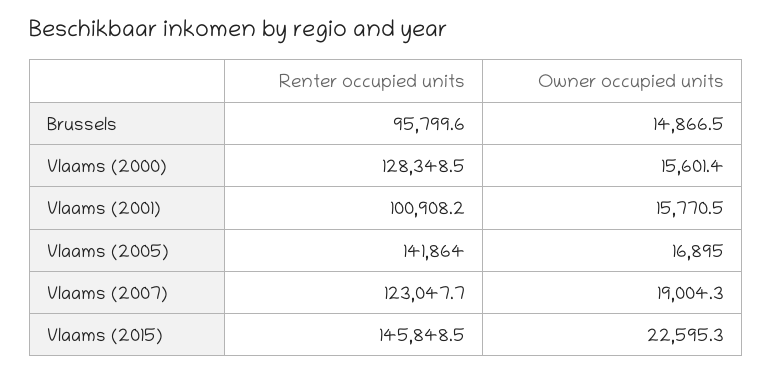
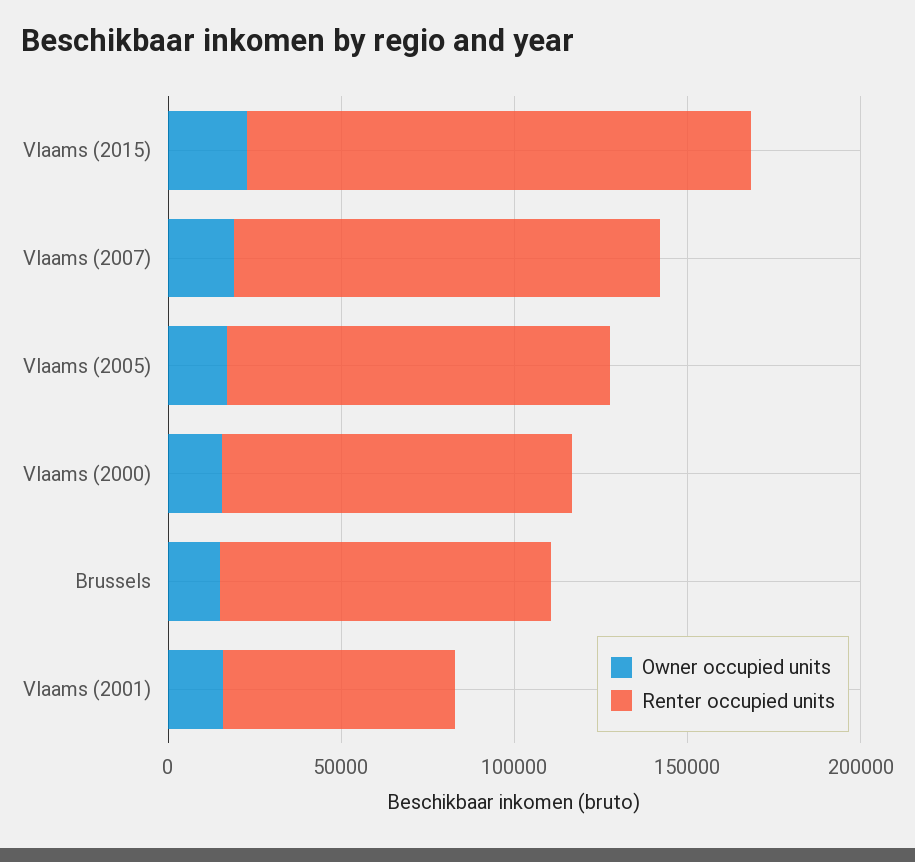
Renter occupied units, Vlaams (2000): 128348.5 -> 100000
Renter occupied units, Vlaams (2001): 100908.2 -> 70000
Renter occupied units, Vlaams (2005): 141864 -> 110000

